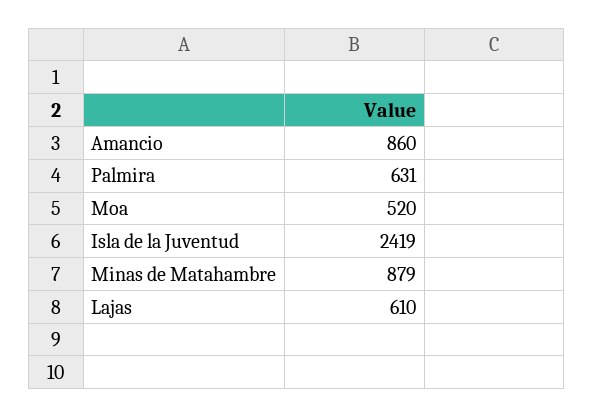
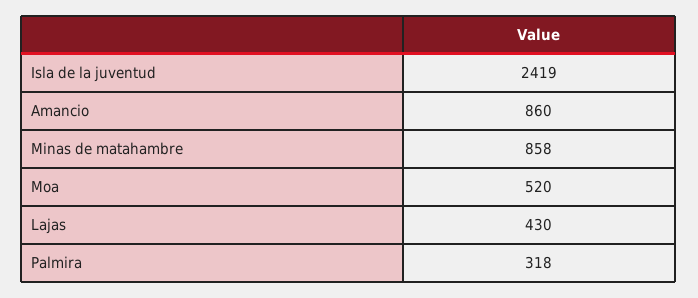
Palmira: 631 -> 318
Minas de Matahambre: 879 -> 858
Lajas: 610 -> 430

